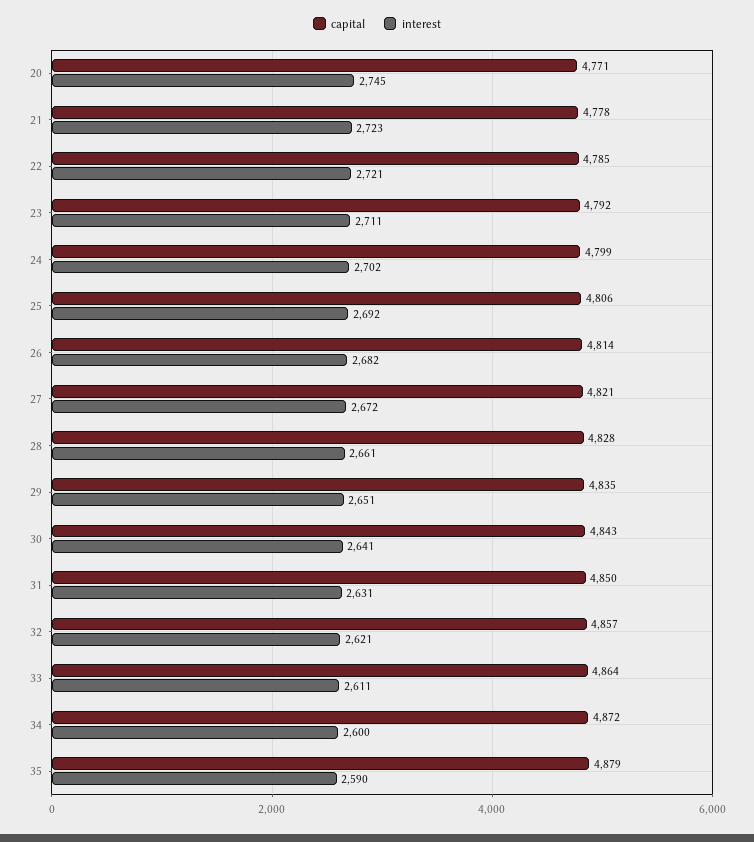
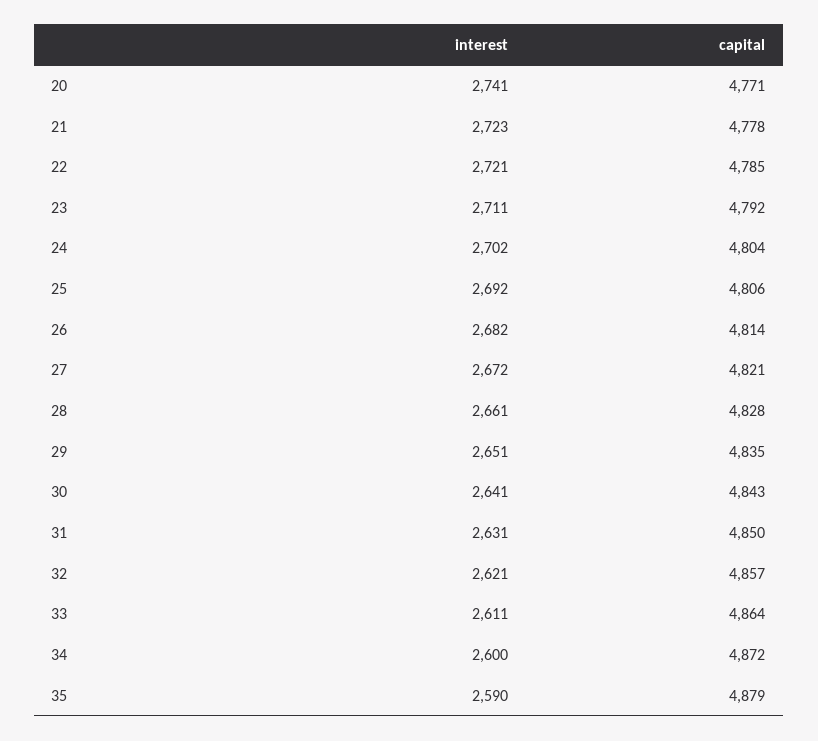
interest, 20: 2745 -> 2741
capital, 24: 4799 -> 4804

